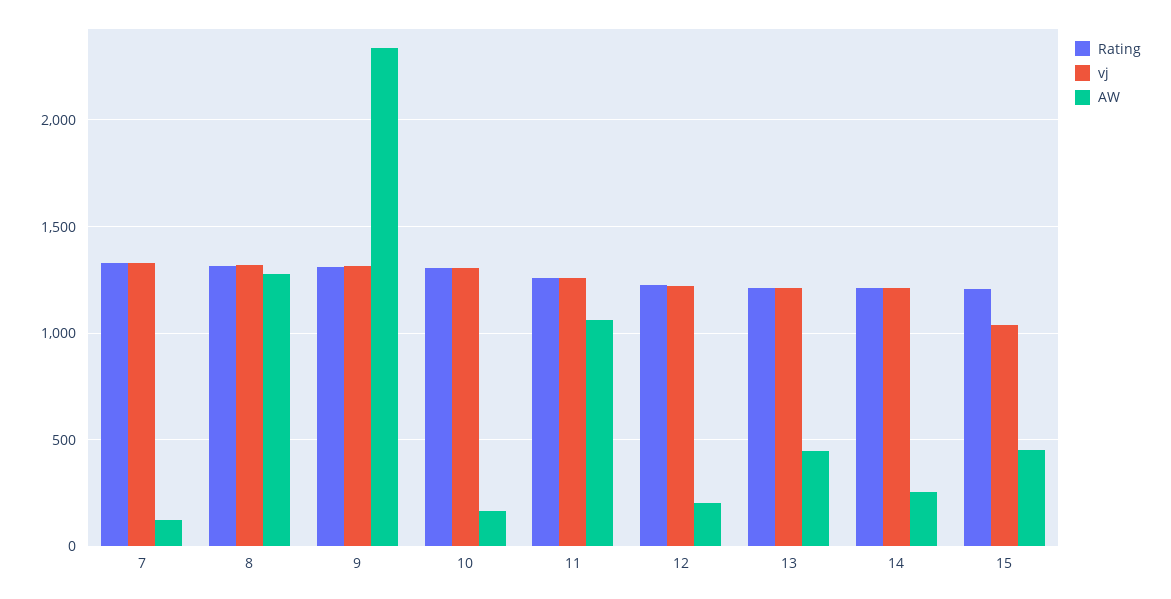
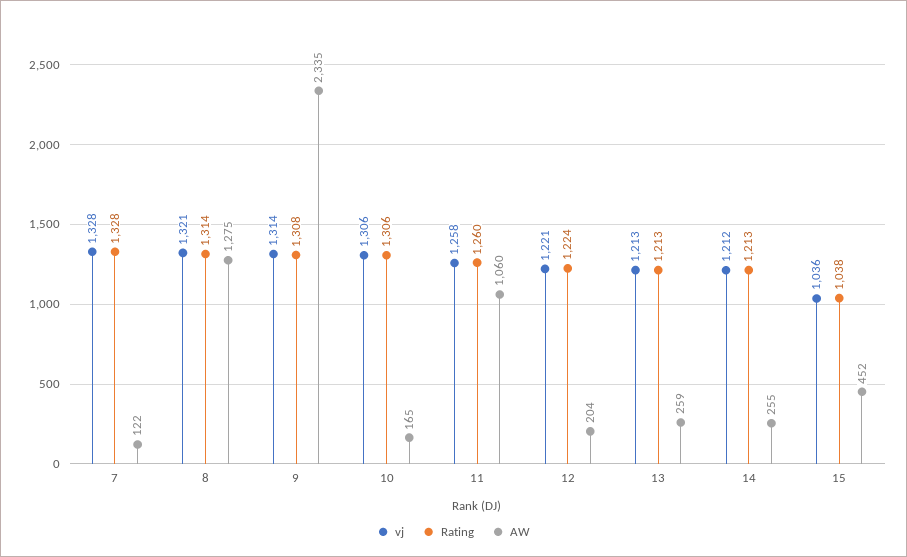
AW, 13: 450 -> 259
Rating, 15: 1200 -> 1038

